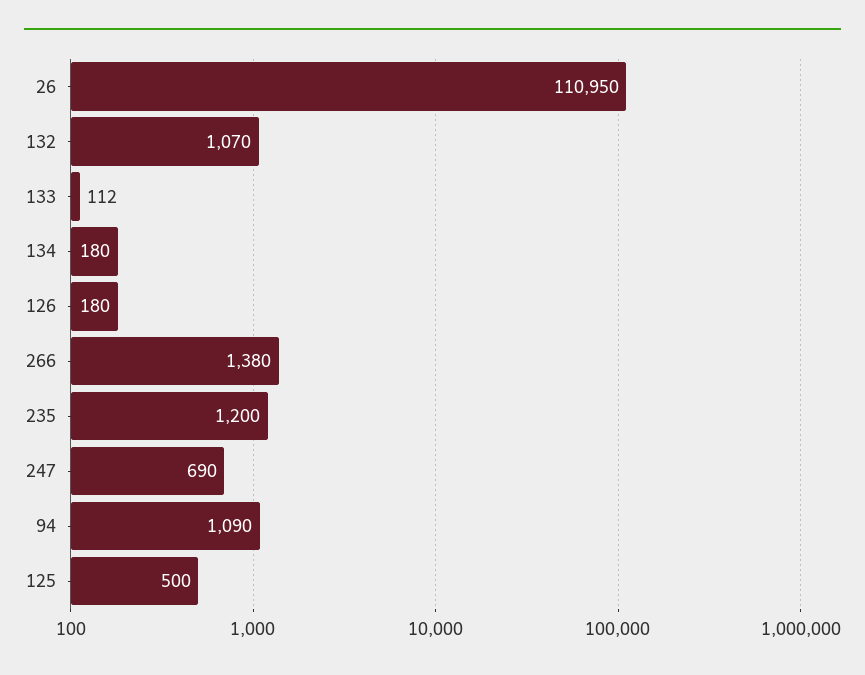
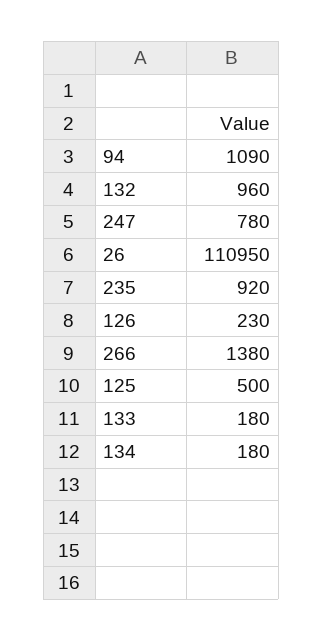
132: 1070 -> 960
133: 112 -> 180
126: 180 -> 230
235: 1200 -> 920
247: 690 -> 780

